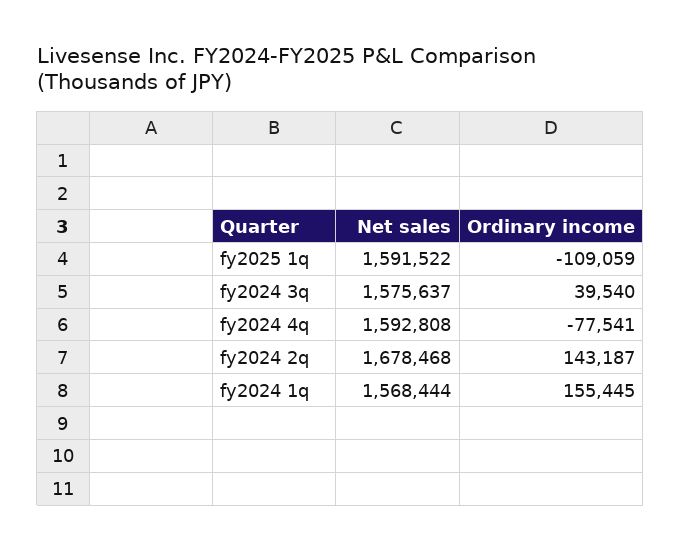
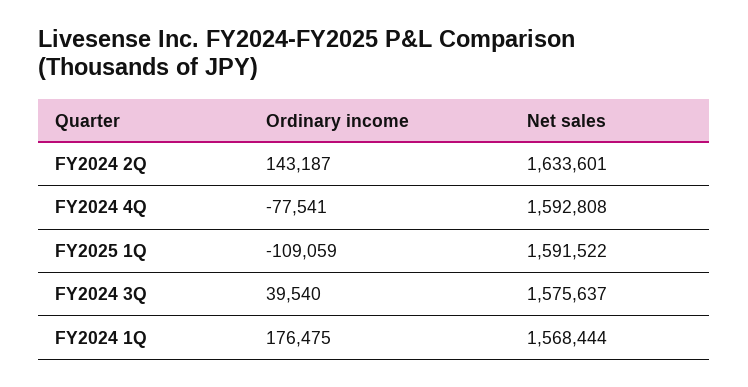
Net sales, fy2024 2q: 1678468 -> 1633601
Ordinary income, fy2024 1q: 155445 -> 176475

